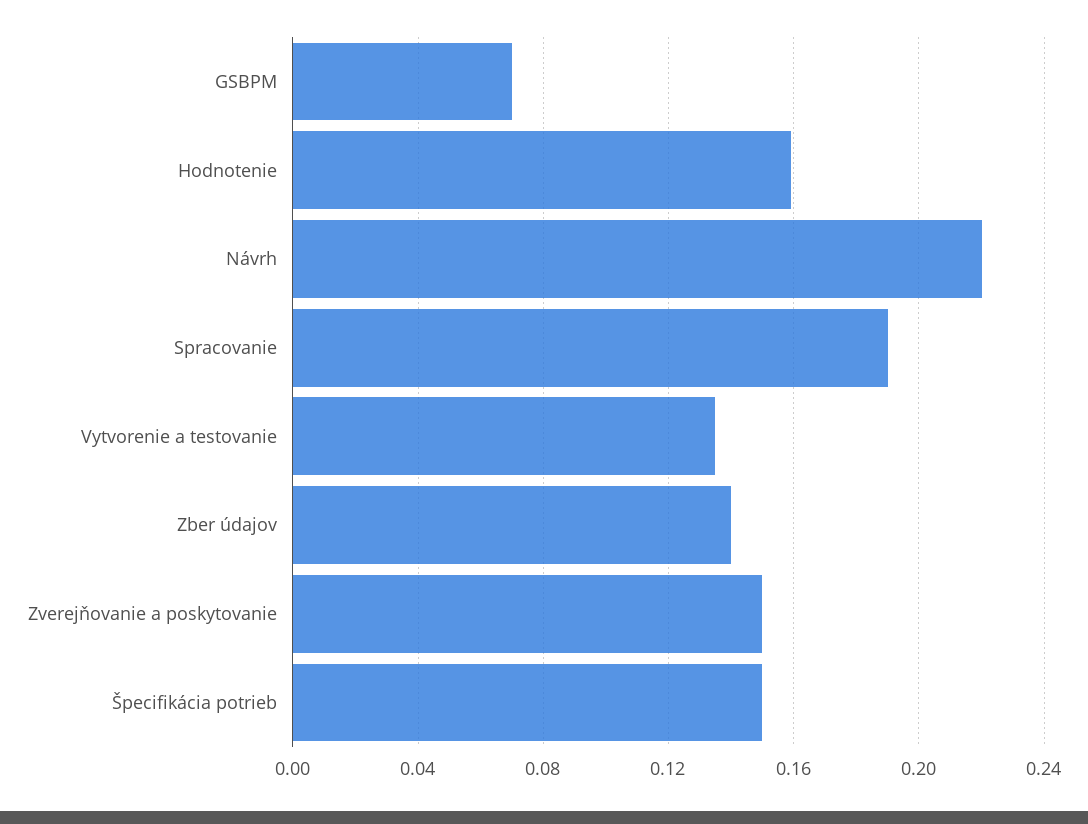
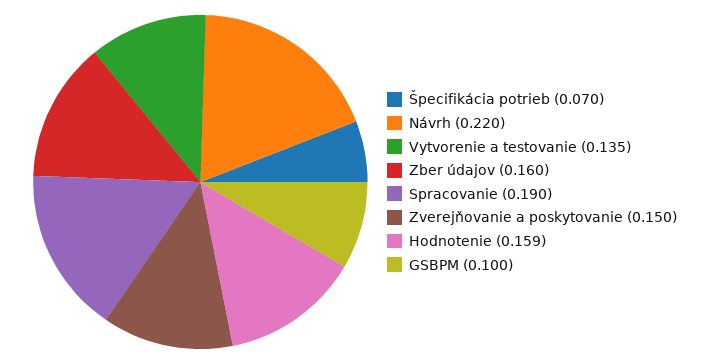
GSBPM: 0.07 -> 0.1
Zber údajov: 0.14 -> 0.16
Špecifikácia potrieb: 0.15 -> 0.07

